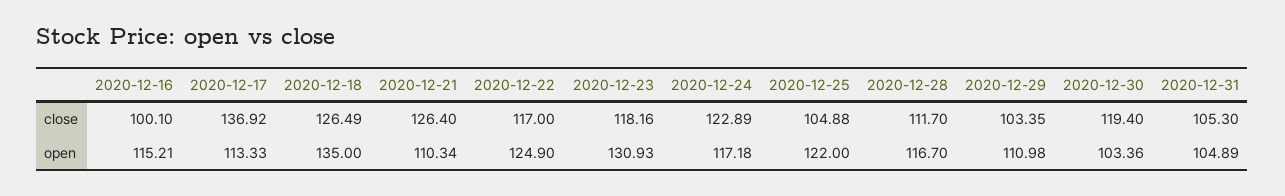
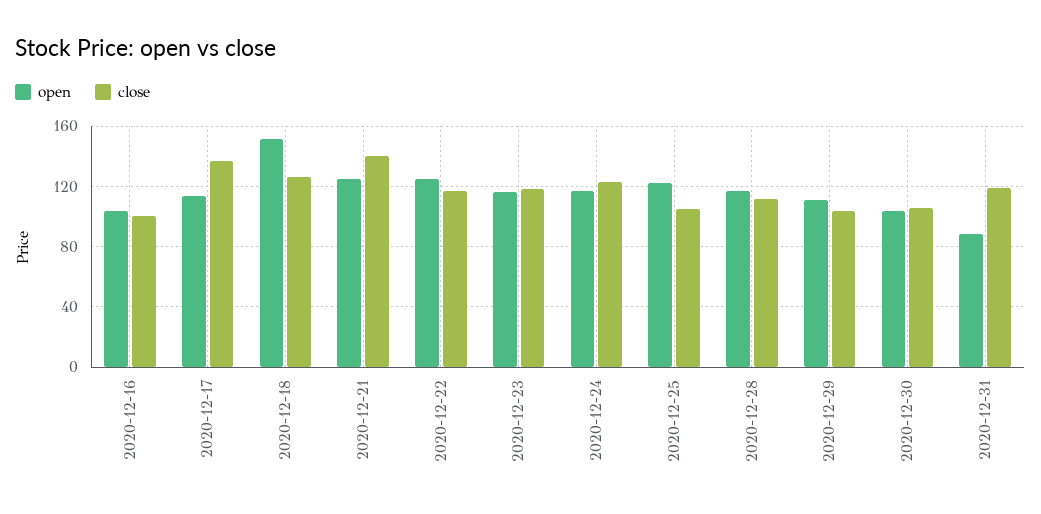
close, 2020-12-21: 126.4 -> 140
close, 2020-12-30: 119.4 -> 105
close, 2020-12-31: 105.3 -> 120
open, 2020-12-16: 115.21 -> 105
open, 2020-12-18: 135 -> 150
open, 2020-12-21: 110.34 -> 125
open, 2020-12-23: 130.93 -> 115
open, 2020-12-31: 104.89 -> 90

